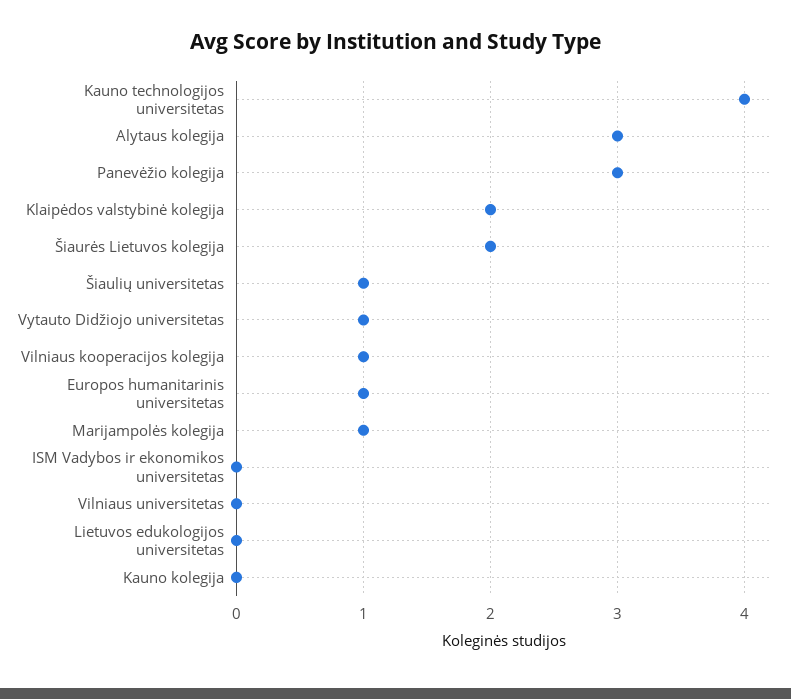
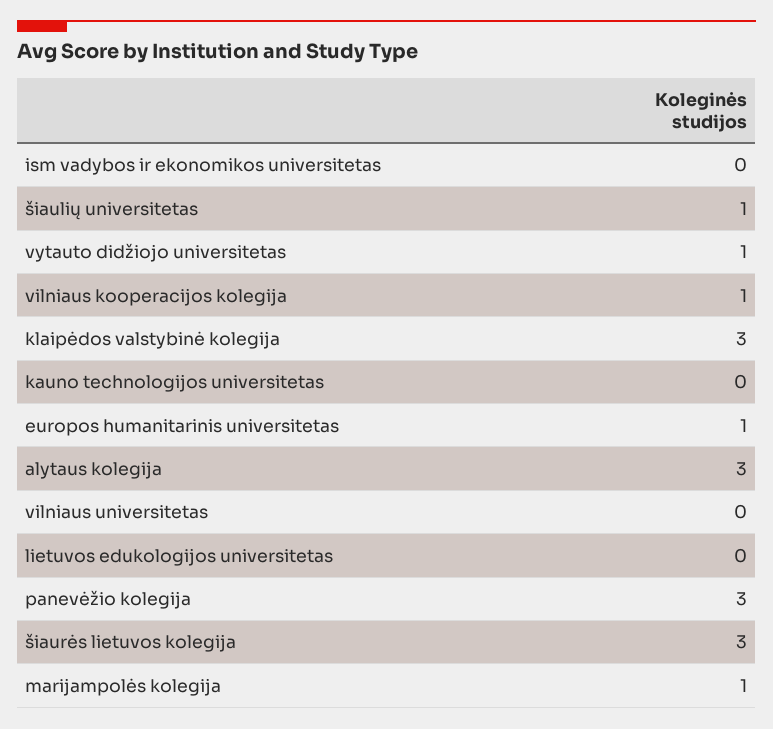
Kauno technologijos universitetas: 4 -> 0
Klaipėdos valstybinė kolegija: 2 -> 3
Šiaurės Lietuvos kolegija: 2 -> 3
Kauno kolegija: 0 -> none

